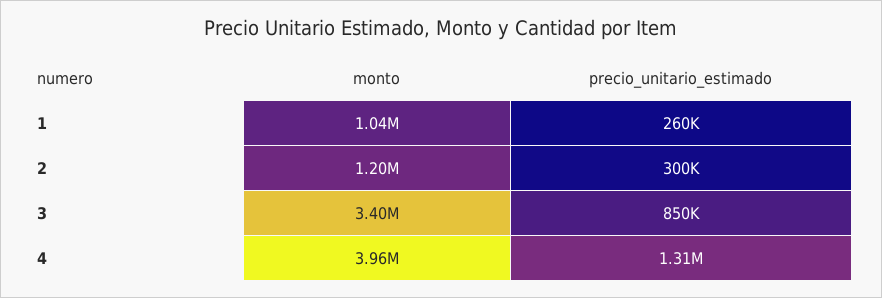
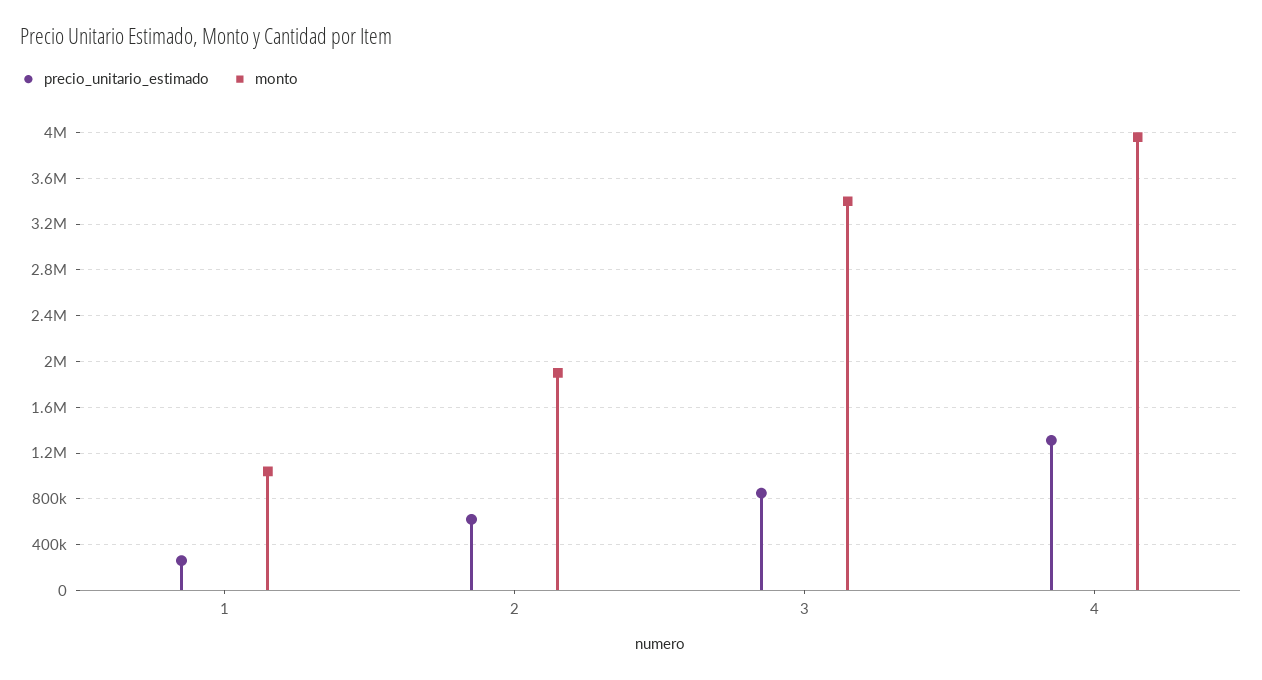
monto, 2: 1200000 -> 1900000
precio_unitario_estimado, 2: 300000 -> 600000

